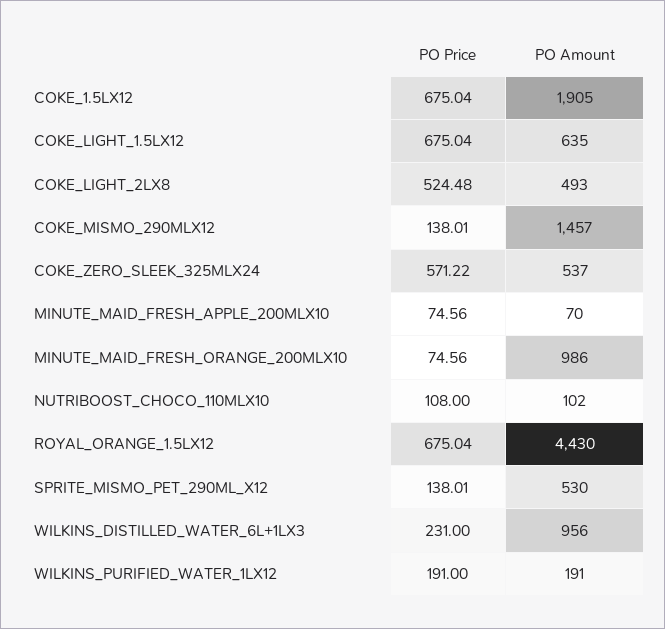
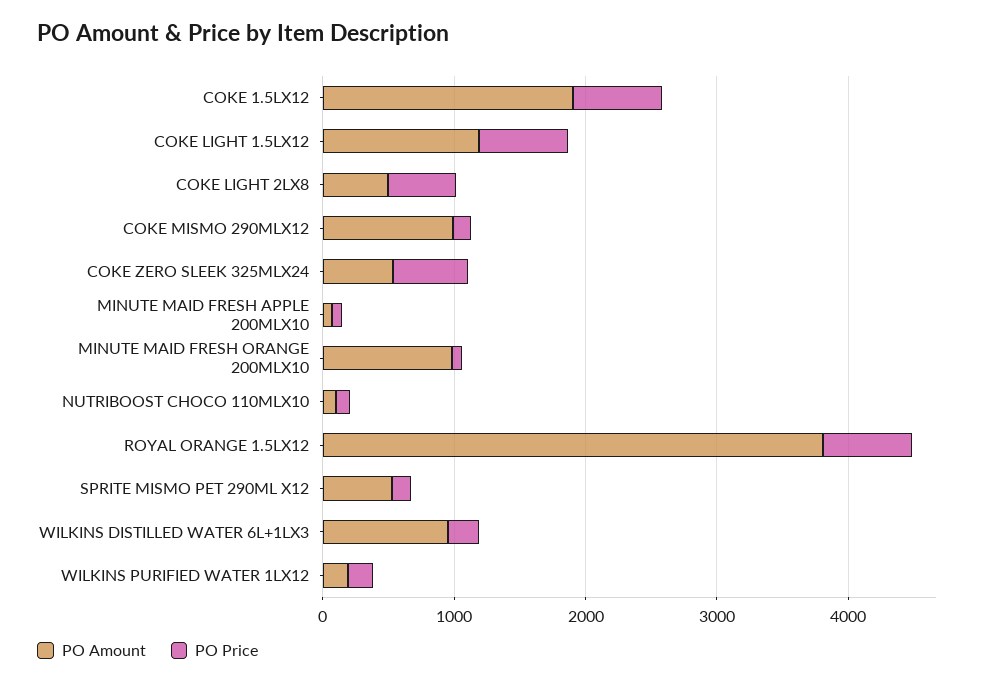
PO Amount, COKE_LIGHT_1.5LX12: 635 -> 1200
PO Amount, COKE_MISMO_290MLX12: 1457 -> 1000
PO Amount, ROYAL_ORANGE_1.5LX12: 4430 -> 3800

